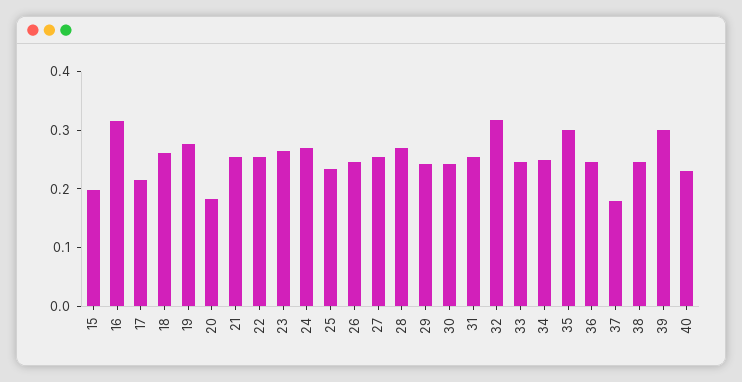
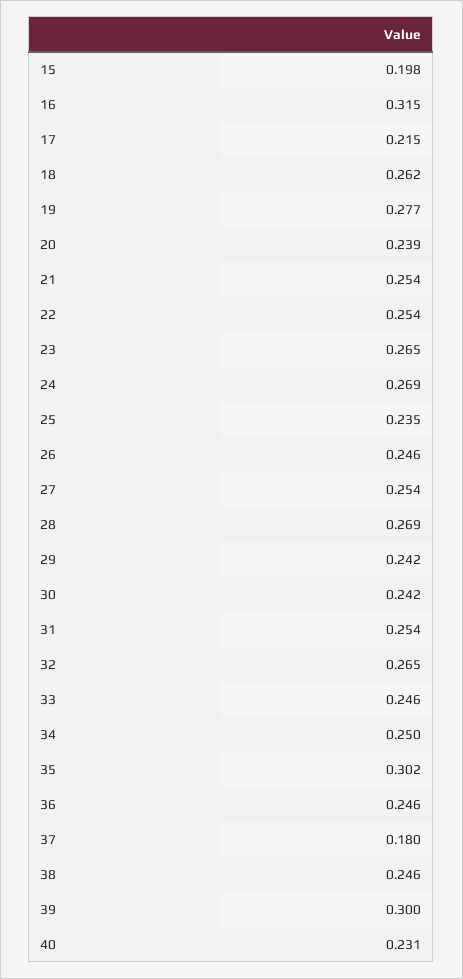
20: 0.18 -> 0.239
32: 0.32 -> 0.265

